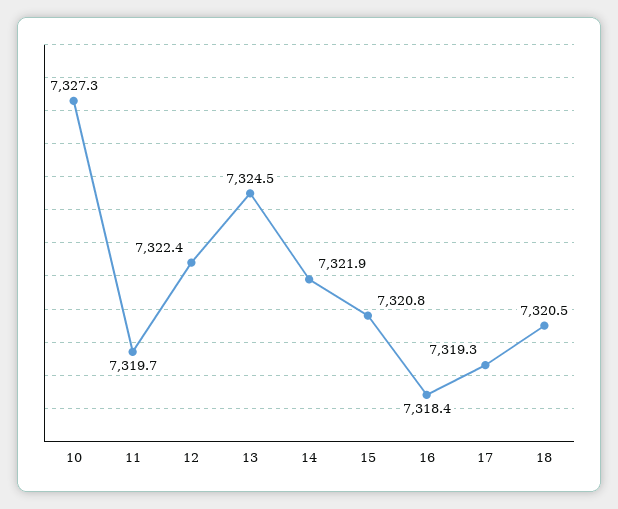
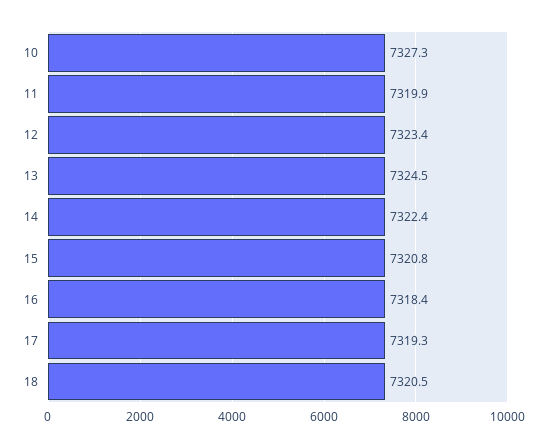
11: 7319.7 -> 7319.9
12: 7322.4 -> 7323.4
14: 7321.9 -> 7322.4

